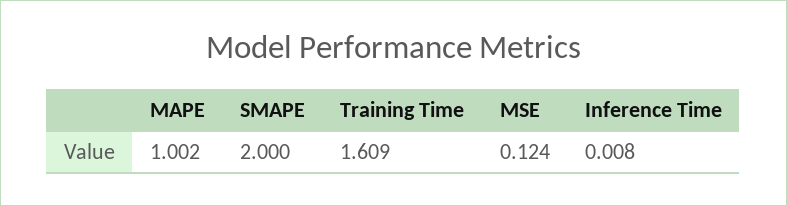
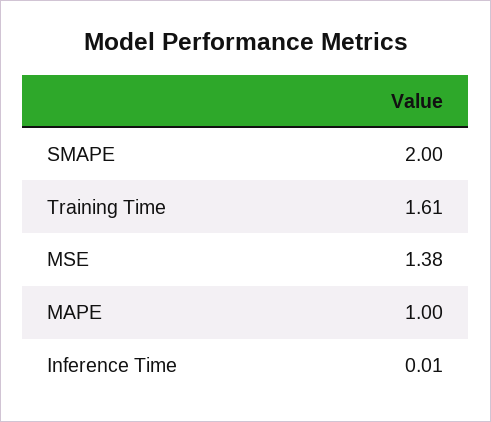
MSE: 0.124 -> 1.38

